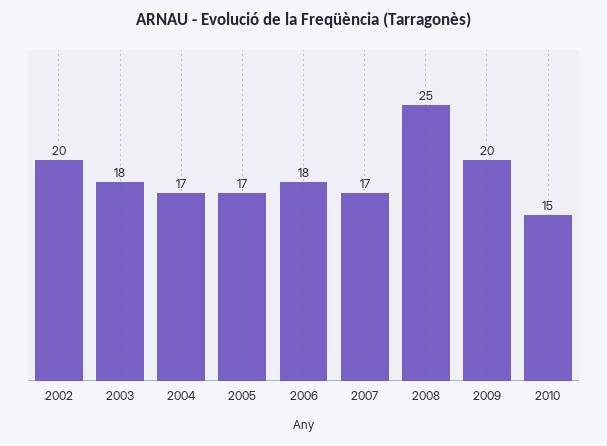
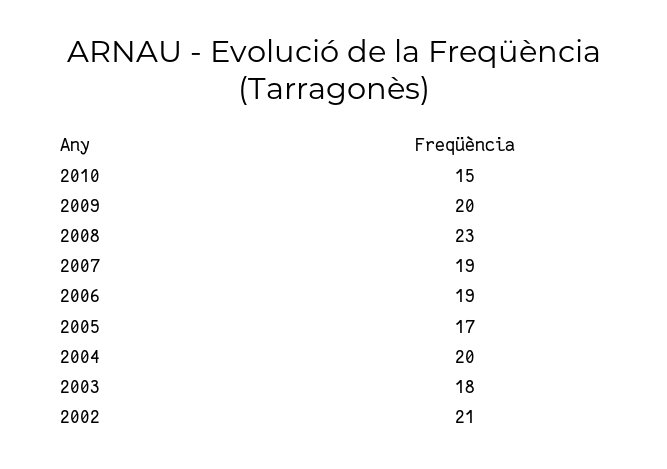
2002: 20 -> 21
2004: 17 -> 20
2006: 18 -> 19
2007: 17 -> 19
2008: 25 -> 23

